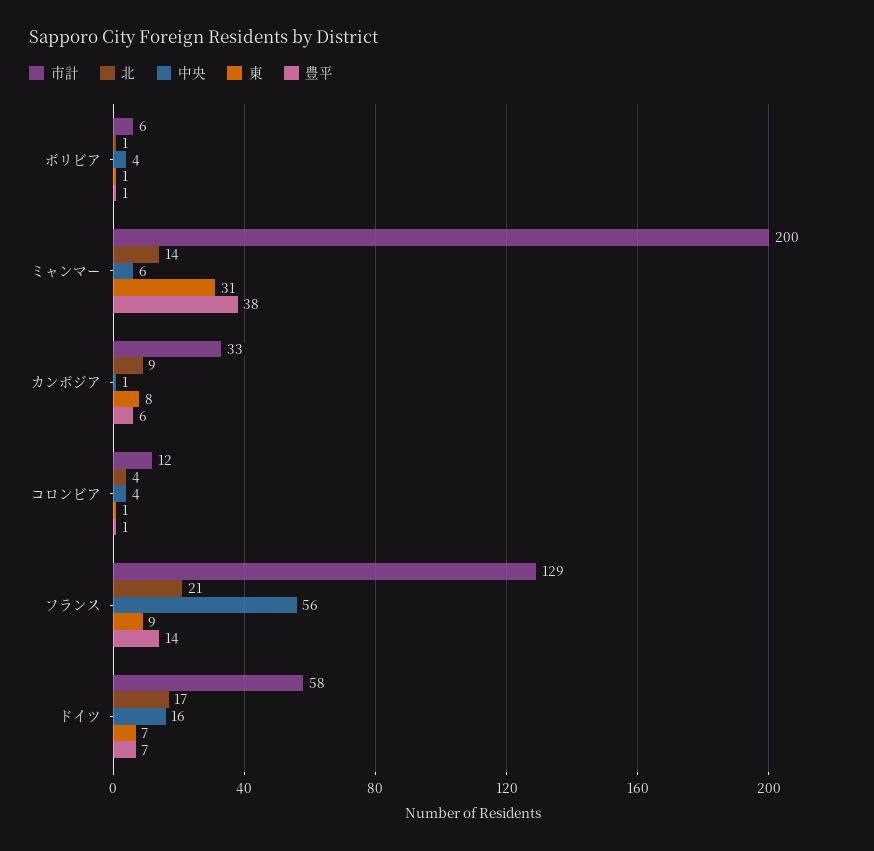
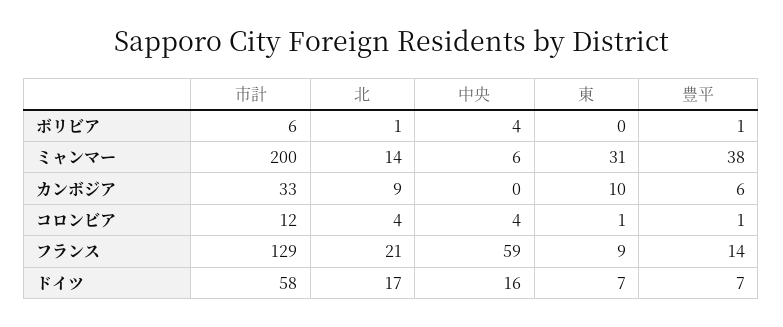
東, ボリビア: 1 -> 0
中央, カンボジア: 1 -> 0
東, カンボジア: 8 -> 10
中央, フランス: 56 -> 59

